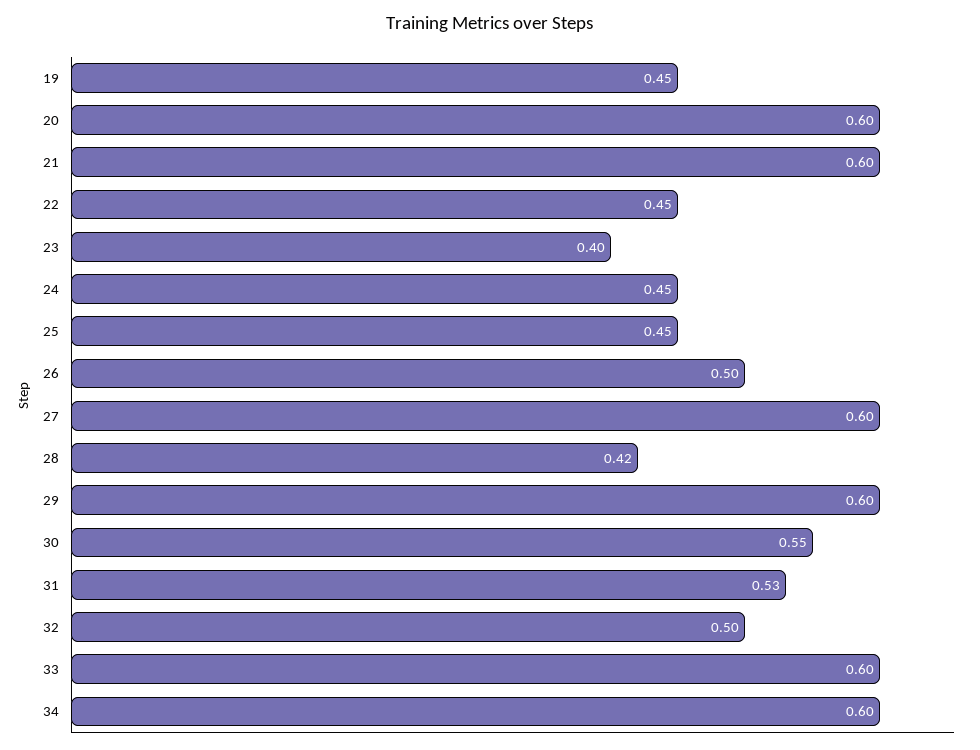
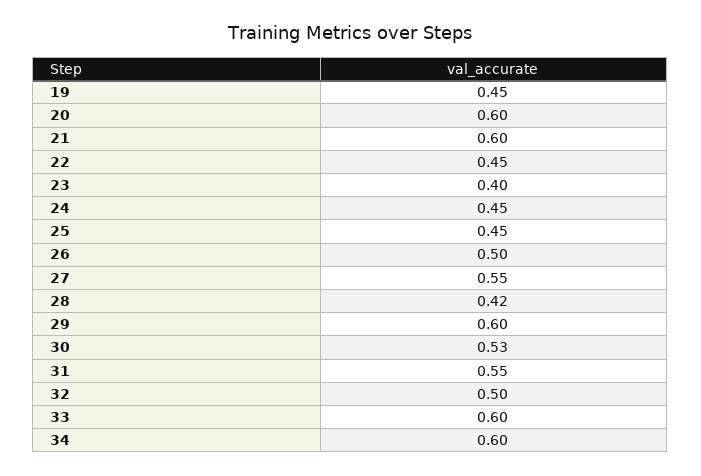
27: 0.6 -> 0.55
30: 0.55 -> 0.53
31: 0.53 -> 0.55

